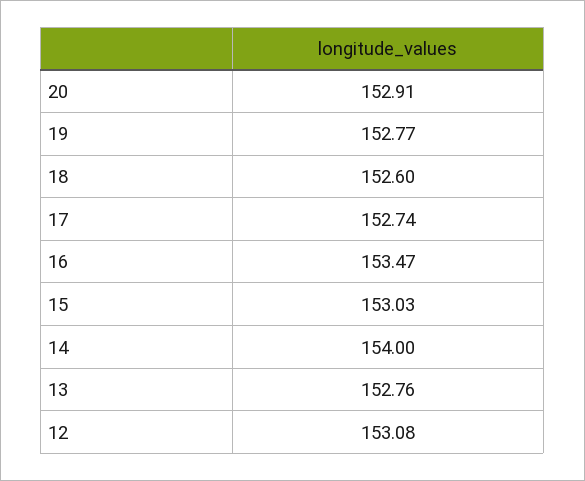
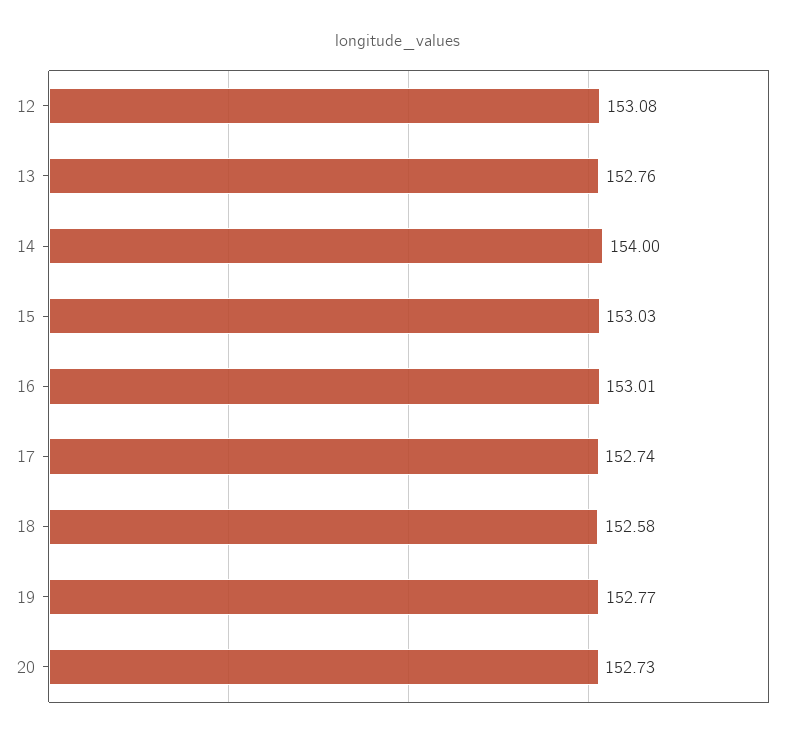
20: 152.91 -> 152.73
18: 152.6 -> 152.58
16: 153.47 -> 153.01

